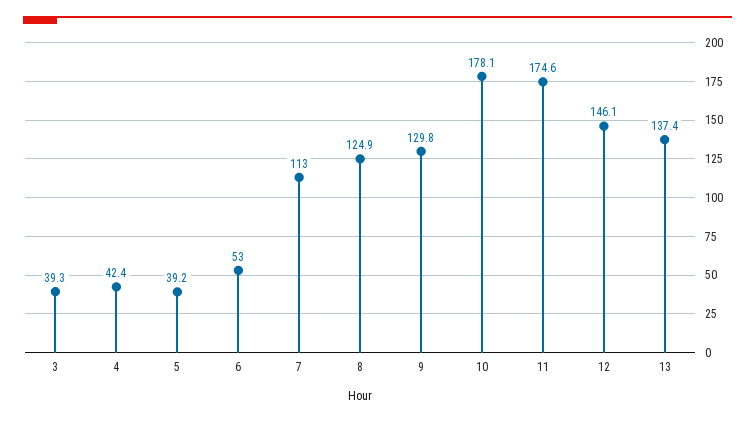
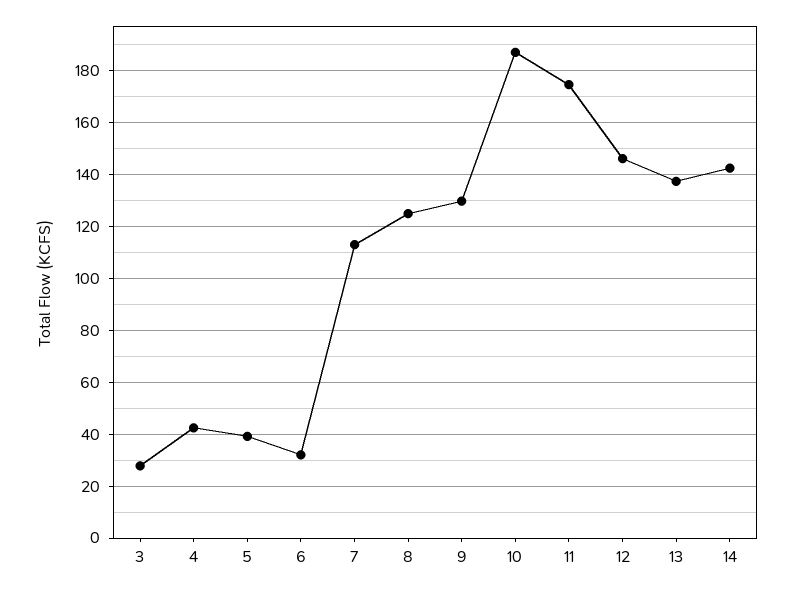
3: 39.3 -> 27.5
6: 53 -> 32.5
10: 178.1 -> 187.5
14: none -> 142.5

